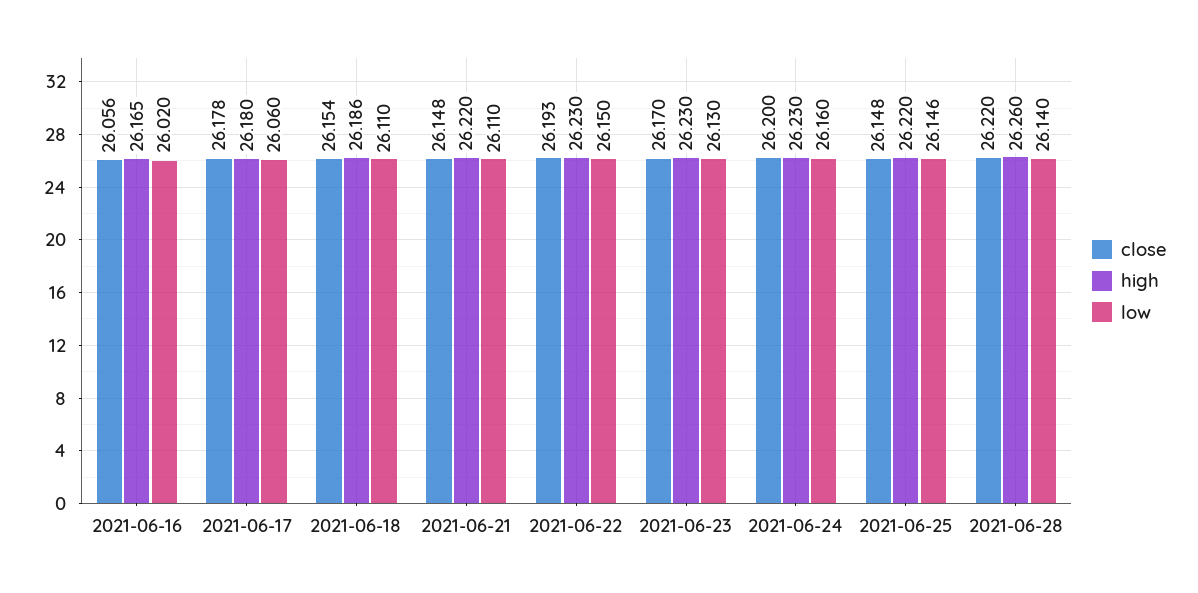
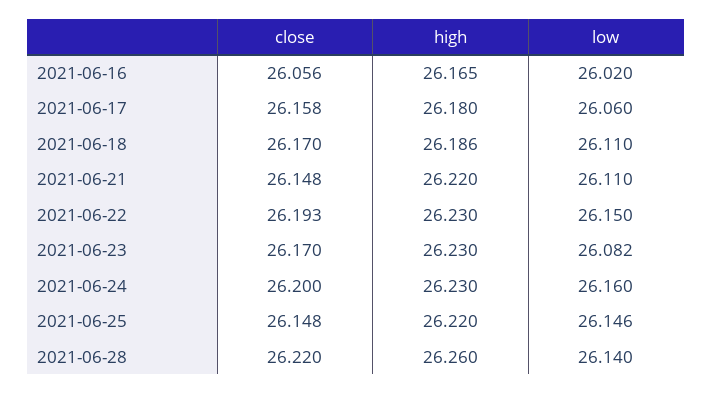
close, 2021-06-17: 26.178 -> 26.158
close, 2021-06-18: 26.154 -> 26.17
low, 2021-06-23: 26.13 -> 26.082

